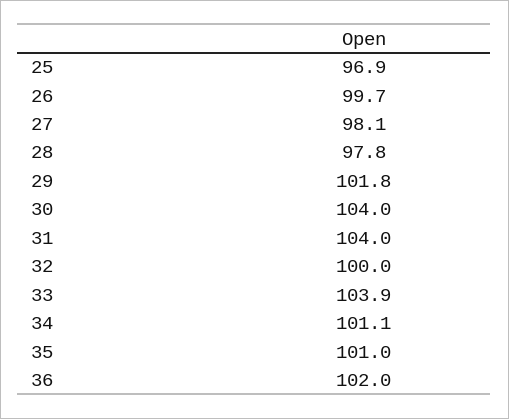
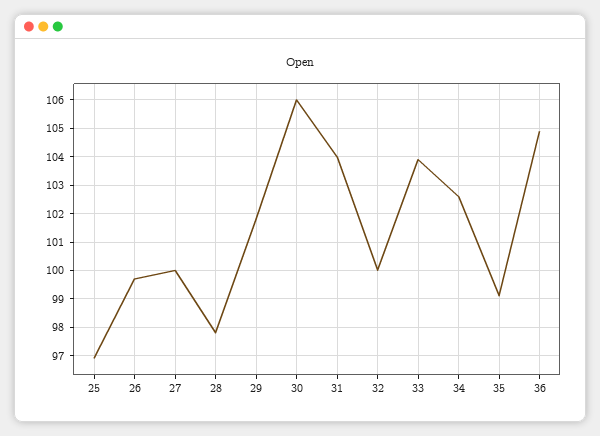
27: 98.1 -> 100
30: 104 -> 106
34: 101.1 -> 102.5
35: 101 -> 99
36: 102 -> 105

